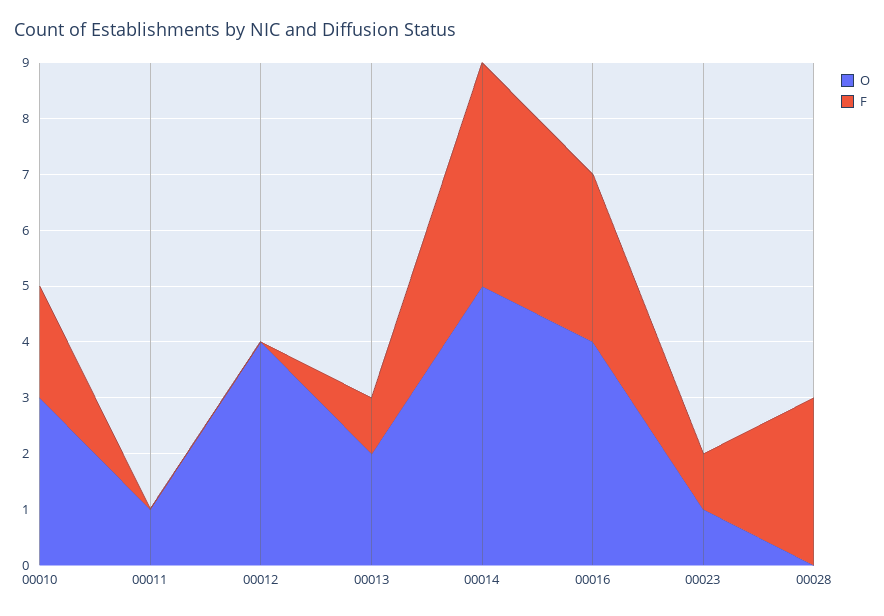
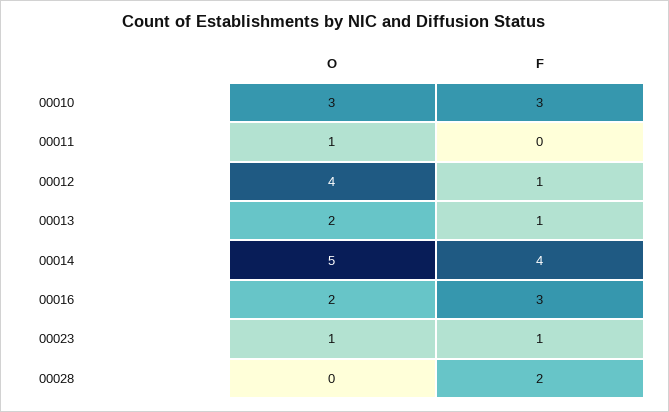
F, 00010: 2 -> 3
F, 00012: 0 -> 1
O, 00016: 4 -> 2
F, 00028: 3 -> 2

